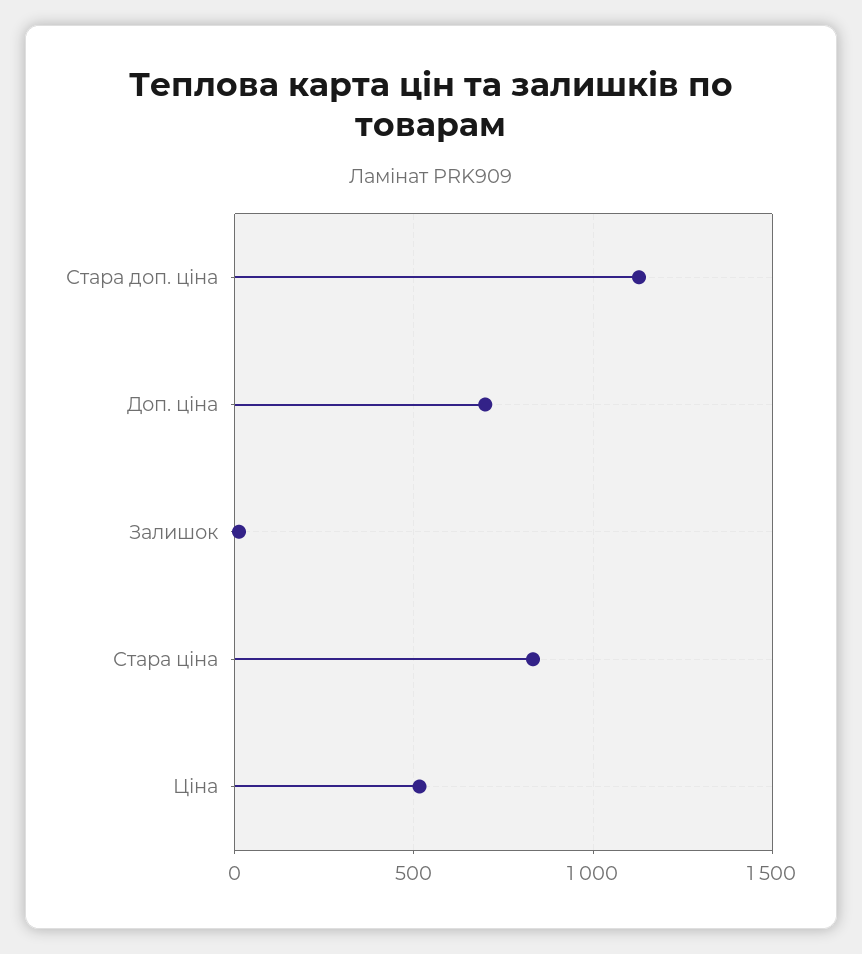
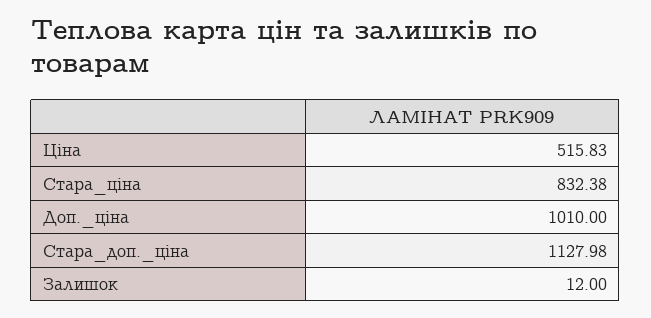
Доп. ціна: 700 -> 1010

